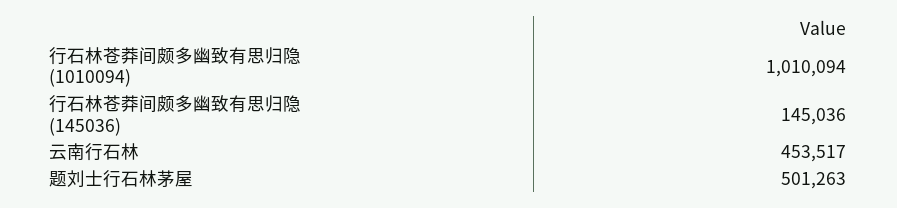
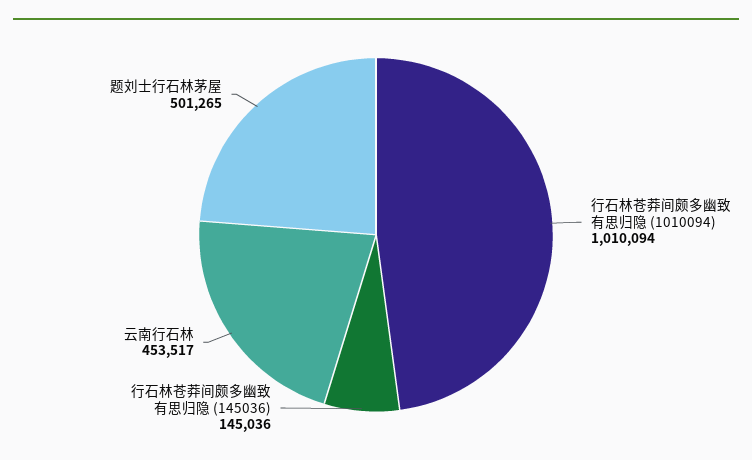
题刘士行石林茅屋: 501263 -> 501265

